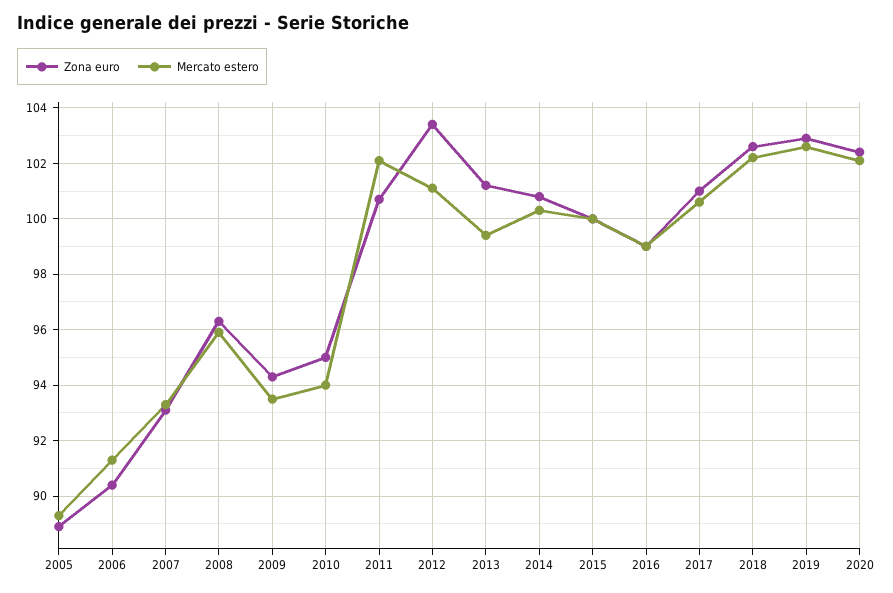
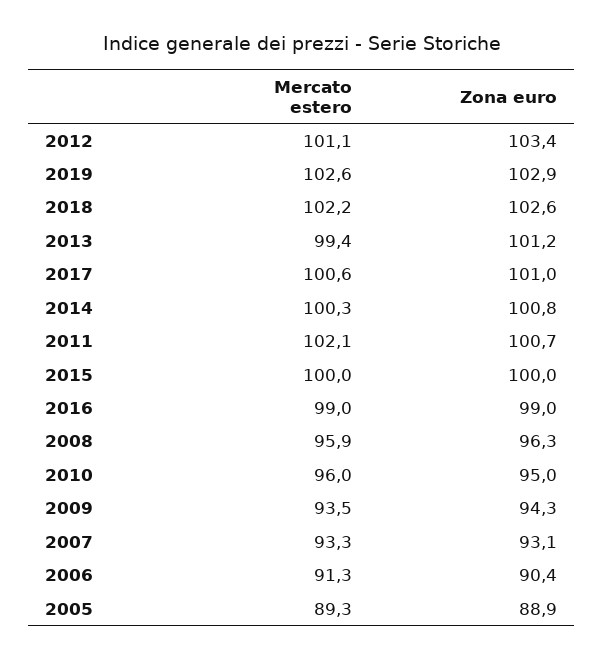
Mercato estero, 2010: 94 -> 96
Zona euro, 2020: 102.5 -> none
Mercato estero, 2020: 102 -> none

